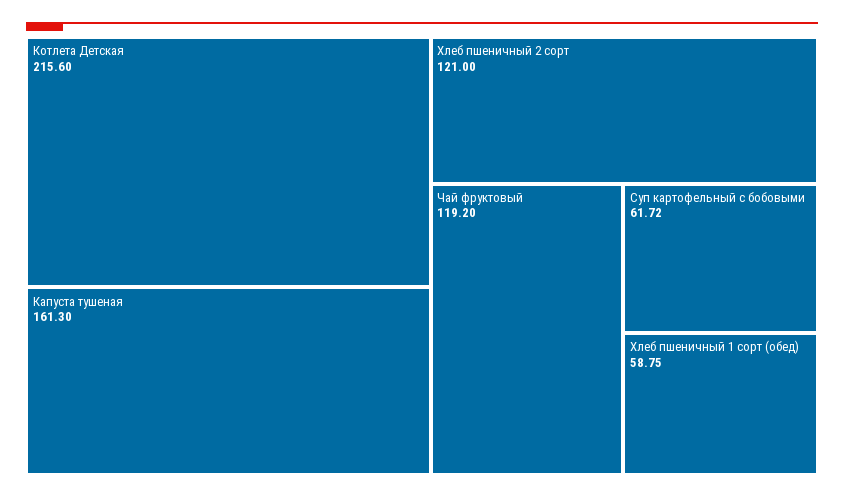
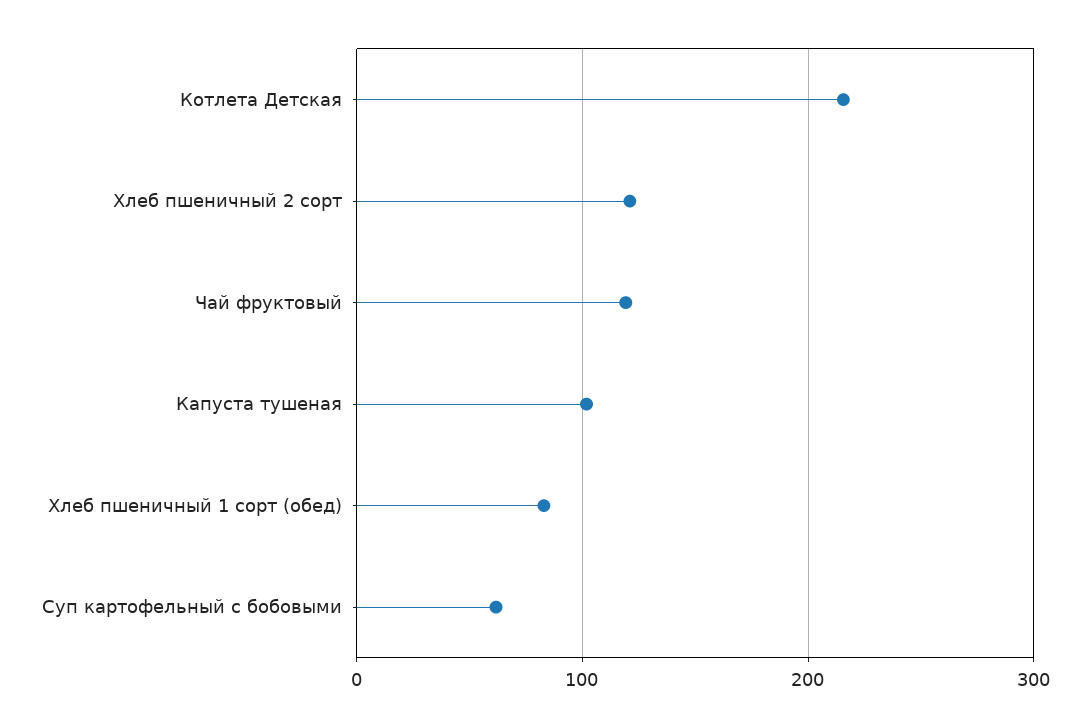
Капуста тушеная: 161.3 -> 100
Хлеб пшеничный 1 сорт (обед): 58.75 -> 80

